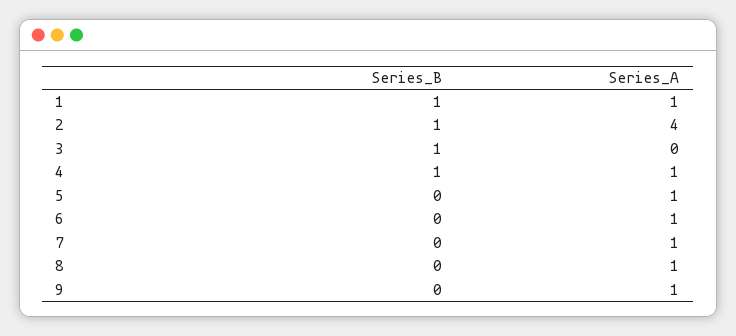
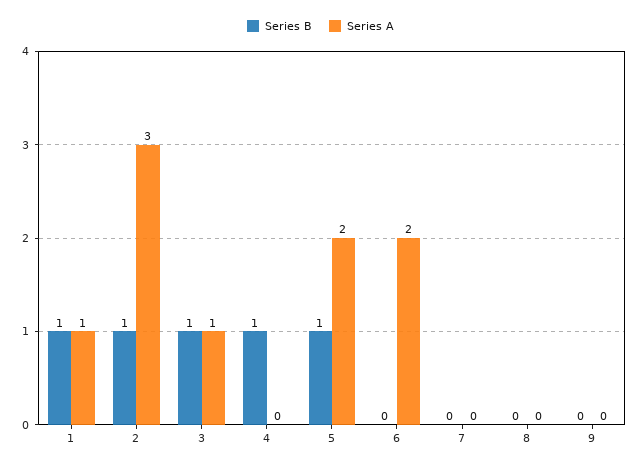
Series_A, 2: 4 -> 3
Series_A, 3: 0 -> 1
Series_A, 4: 1 -> 0
Series_B, 5: 0 -> 1
Series_A, 5: 1 -> 2
Series_A, 6: 1 -> 2
Series_A, 7: 1 -> 0
Series_A, 8: 1 -> 0
Series_A, 9: 1 -> 0

